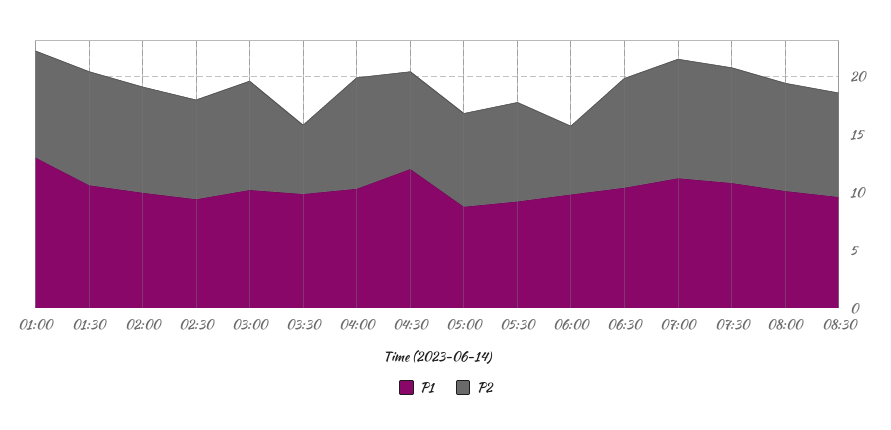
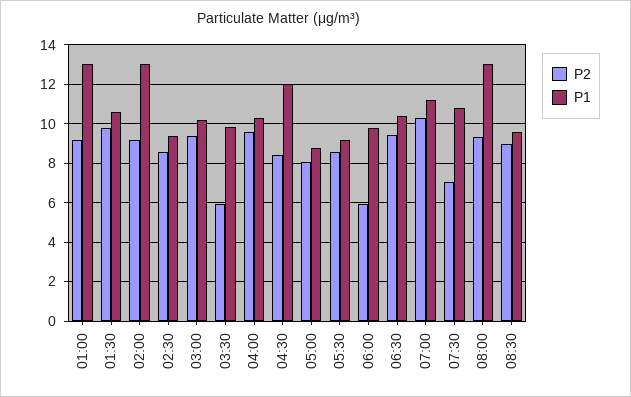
P1, 02:00: 10 -> 13
P2, 07:30: 10 -> 7
P1, 08:00: 10 -> 13

